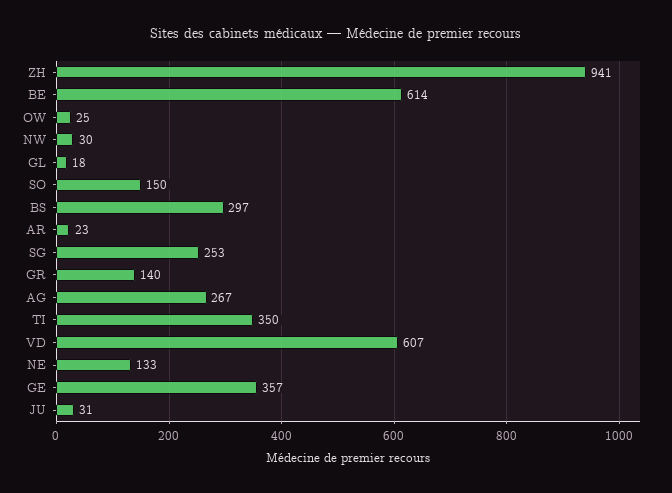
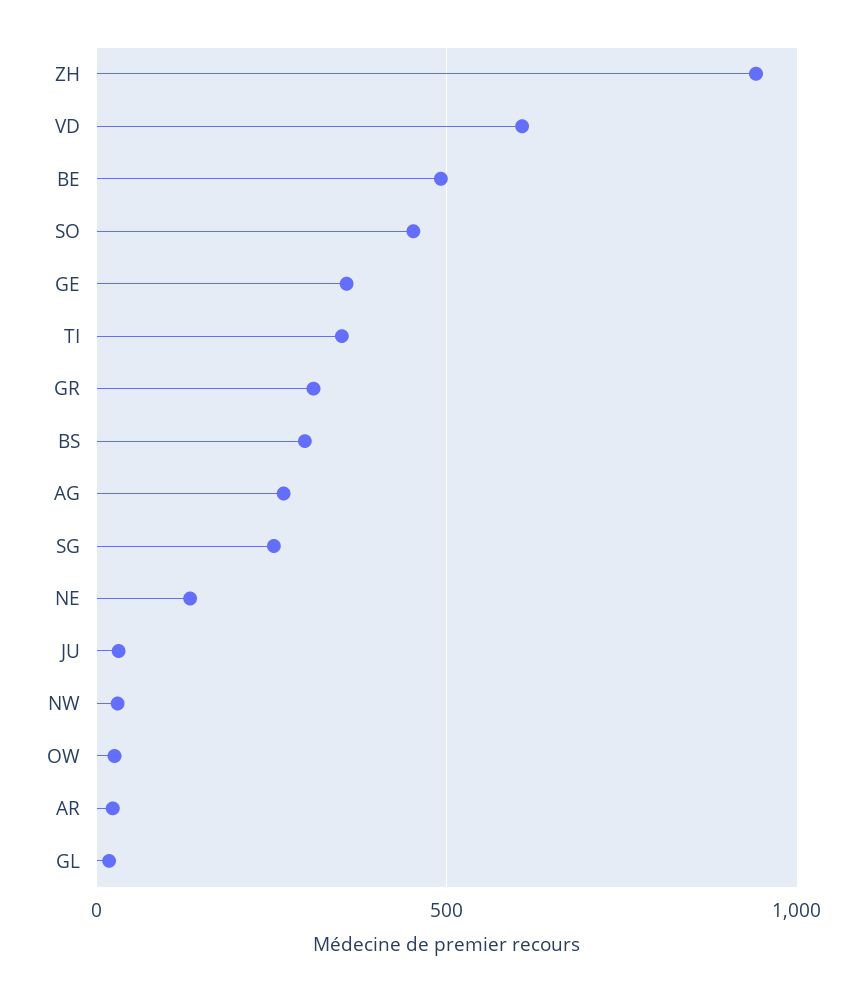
BE: 614 -> 500
SO: 150 -> 450
GR: 140 -> 300

